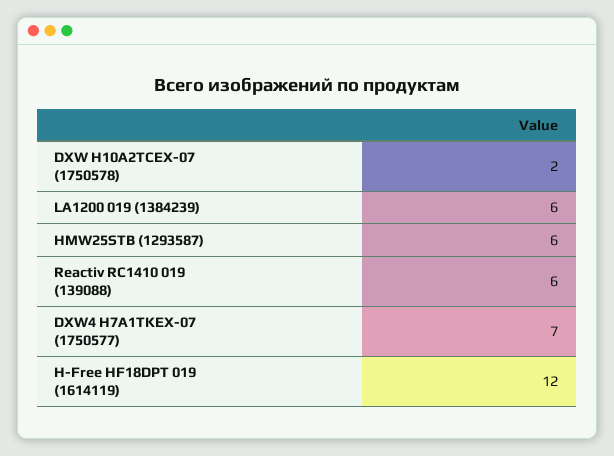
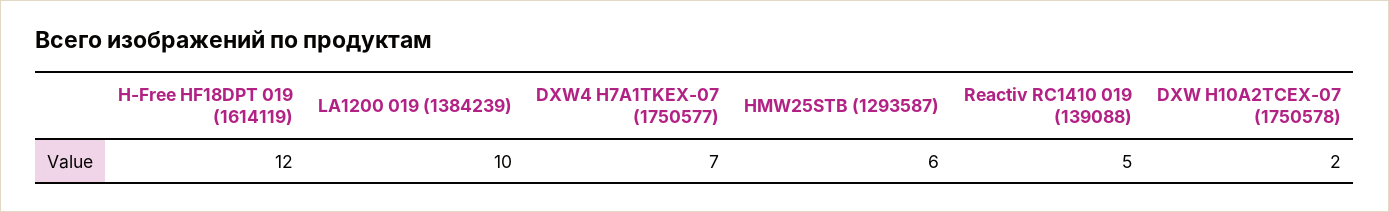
LA1200 019 (1384239): 6 -> 10
Reactiv RC1410 019 (139088): 6 -> 5

